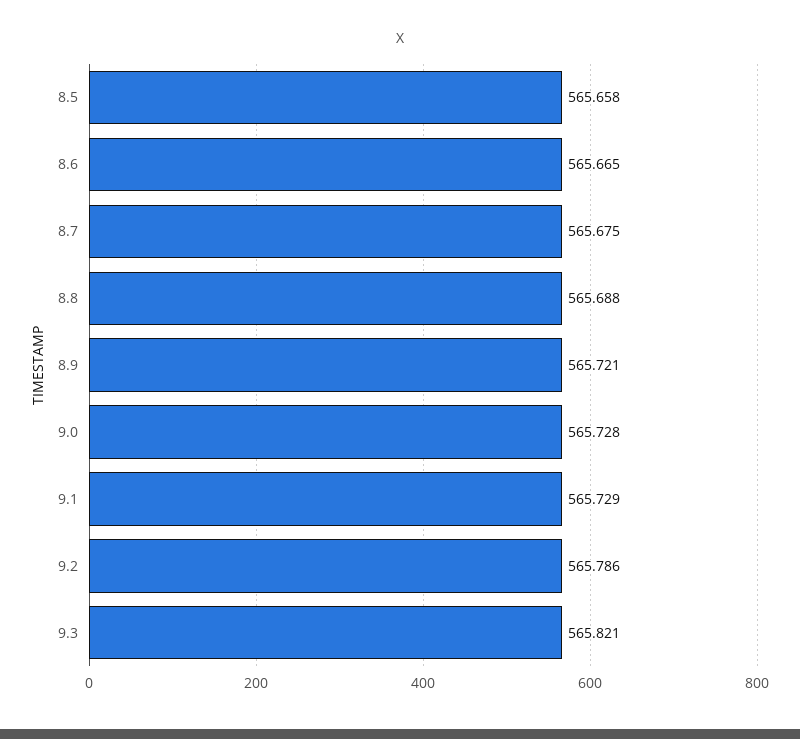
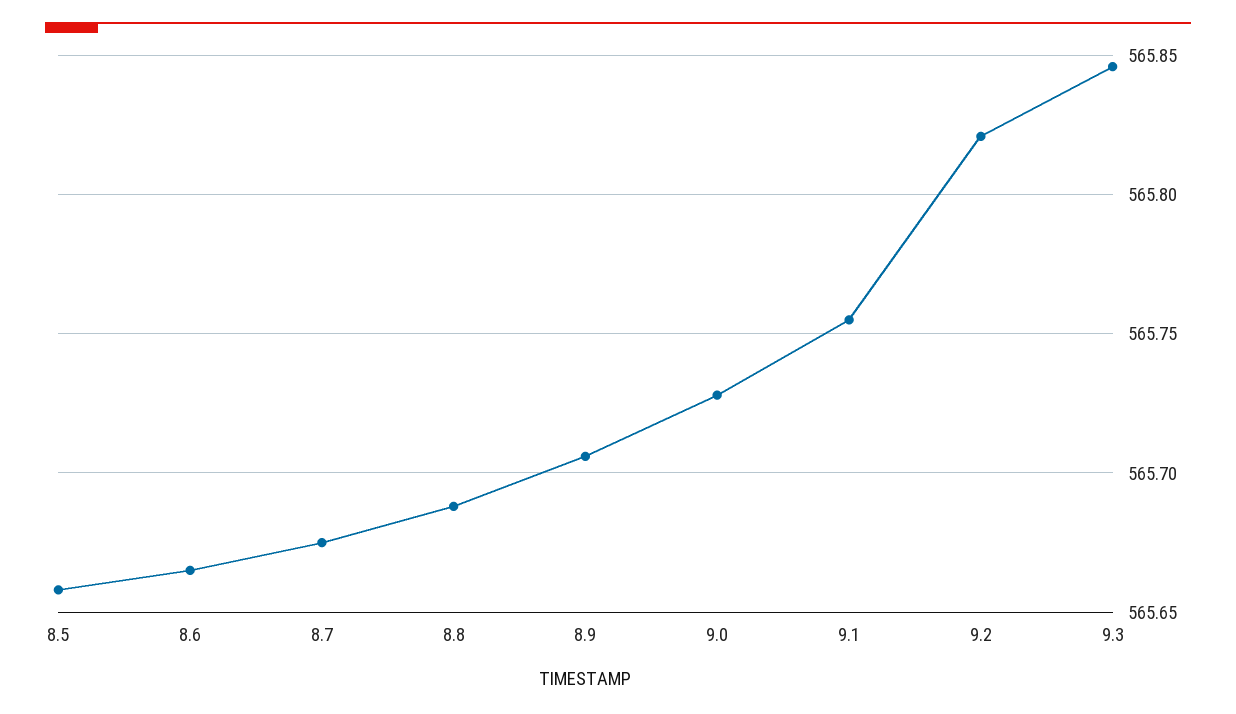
8.9: 565.721 -> 565.705
9.1: 565.729 -> 565.755
9.2: 565.786 -> 565.82
9.3: 565.821 -> 565.845

